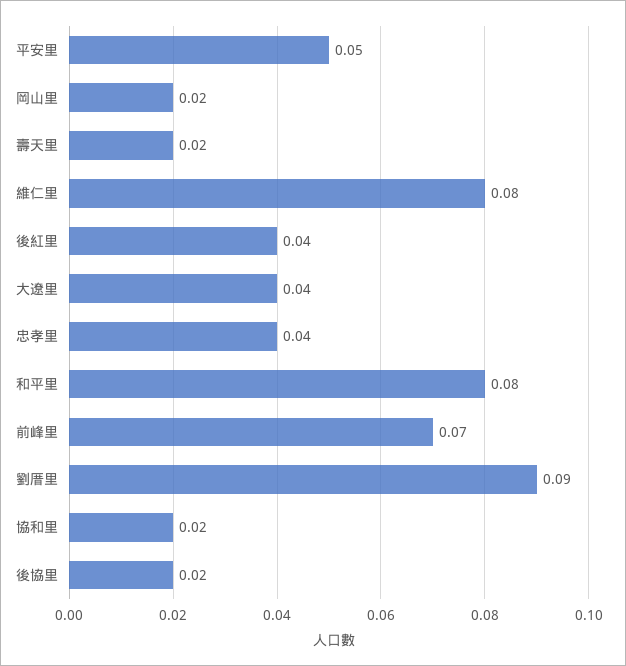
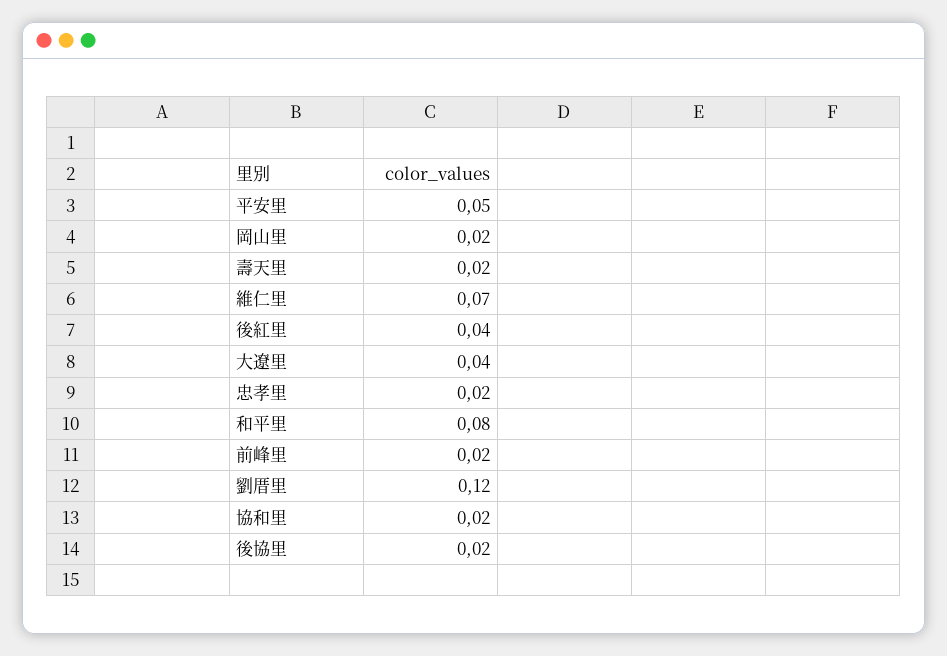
維仁里: 0.08 -> 0.07
忠孝里: 0.04 -> 0.02
前峰里: 0.07 -> 0.02
劉厝里: 0.09 -> 0.12

